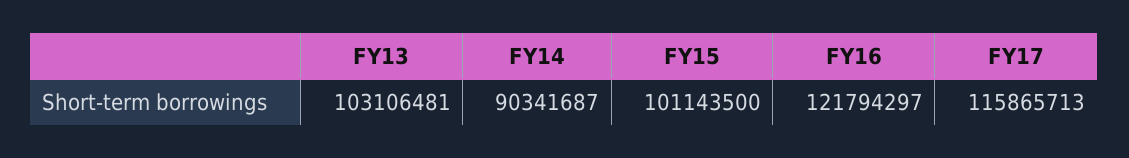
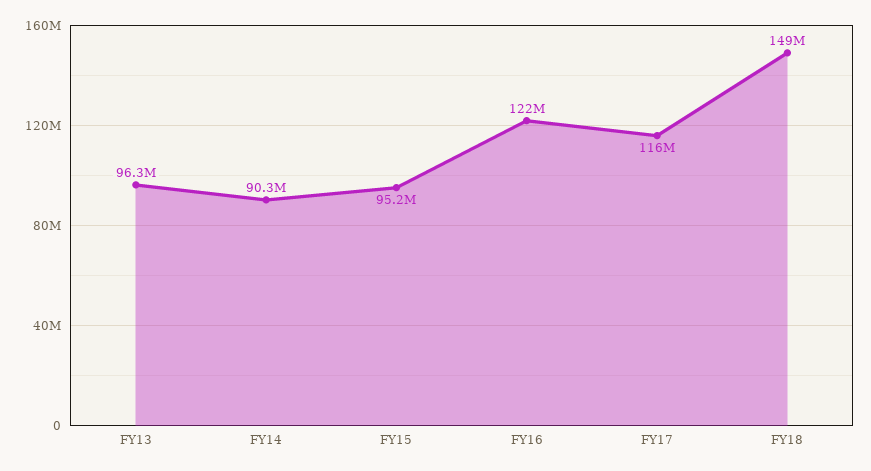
FY13: 103106481 -> 96300000
FY15: 101143500 -> 95200000
FY18: none -> 149000000

